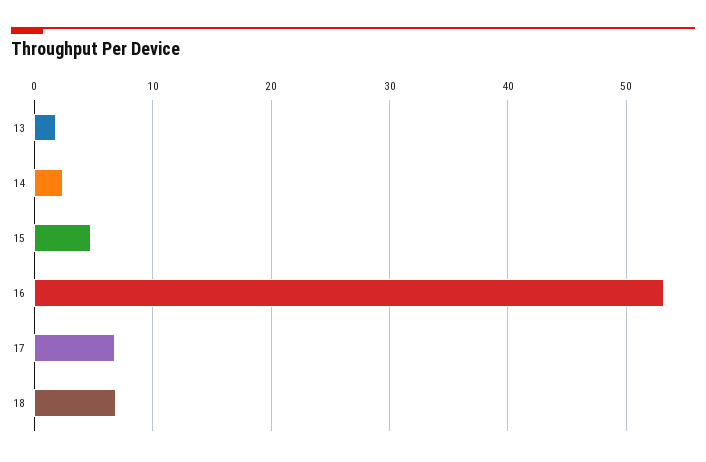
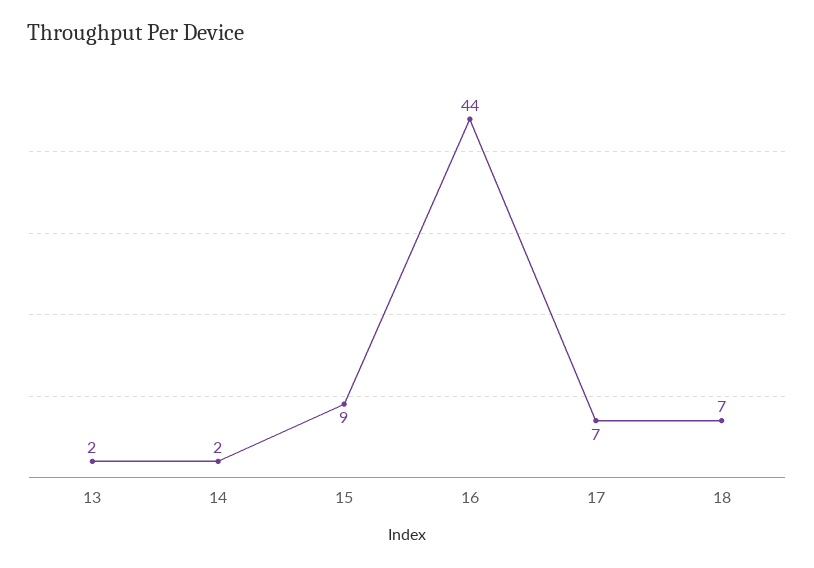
15: 5 -> 9
16: 53 -> 44

